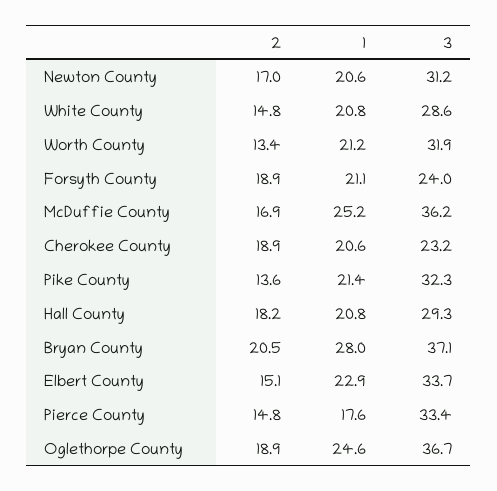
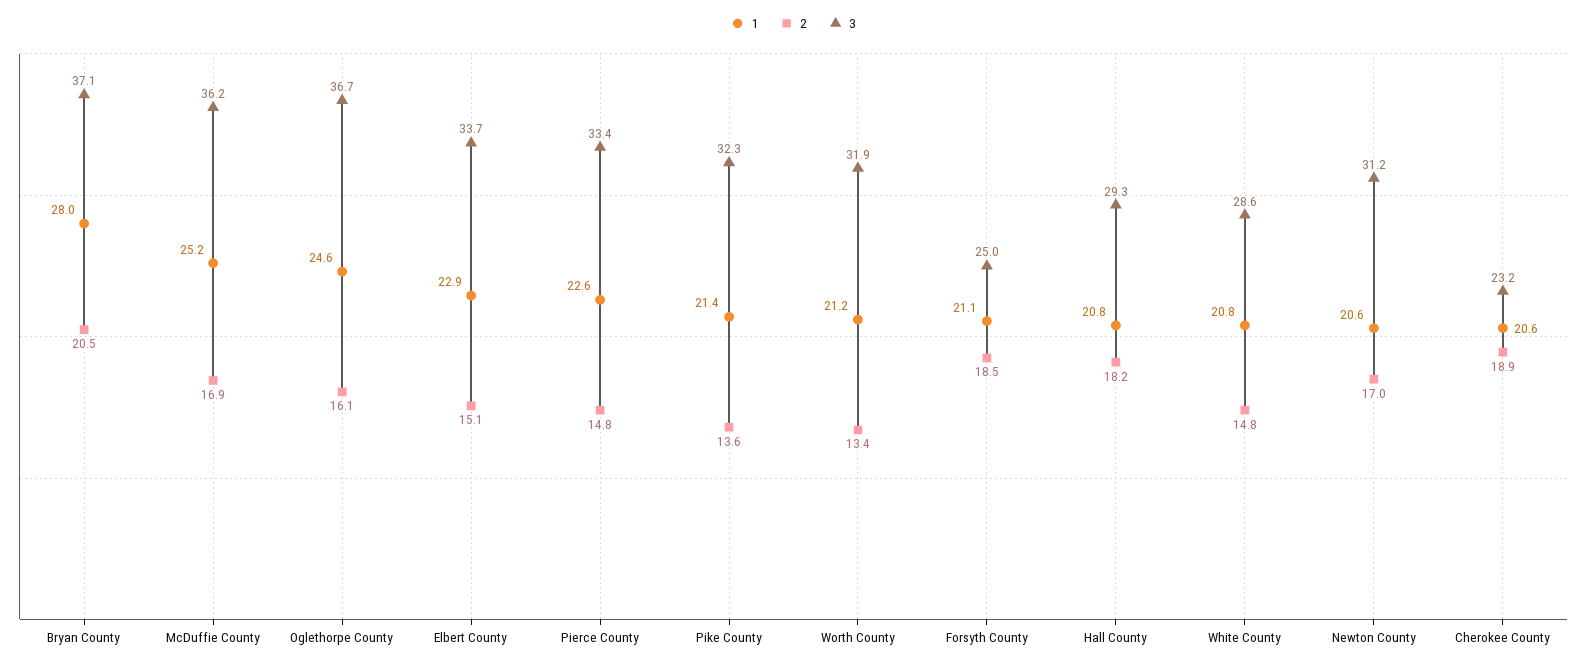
2, Forsyth County: 18.9 -> 18.5
3, Forsyth County: 24 -> 25
1, Pierce County: 17.6 -> 22.6
2, Oglethorpe County: 18.9 -> 16.1

